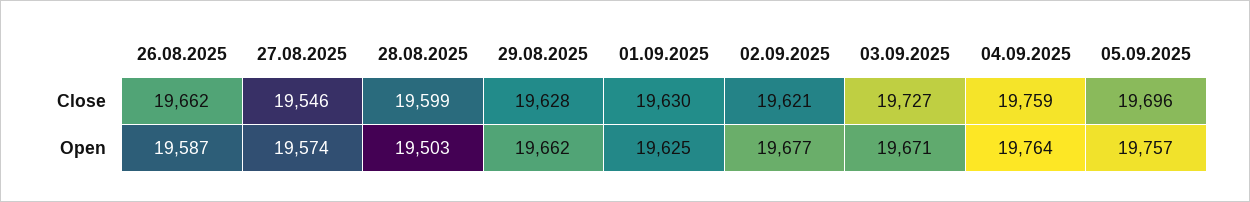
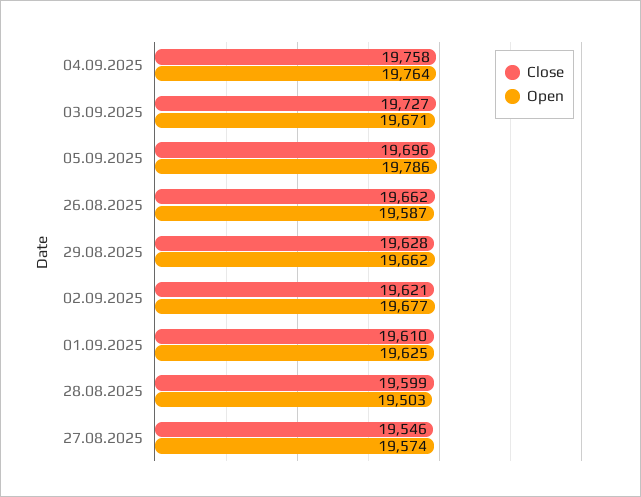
Close, 01.09.2025: 19630 -> 19610
Close, 04.09.2025: 19759 -> 19758
Open, 05.09.2025: 19757 -> 19786

